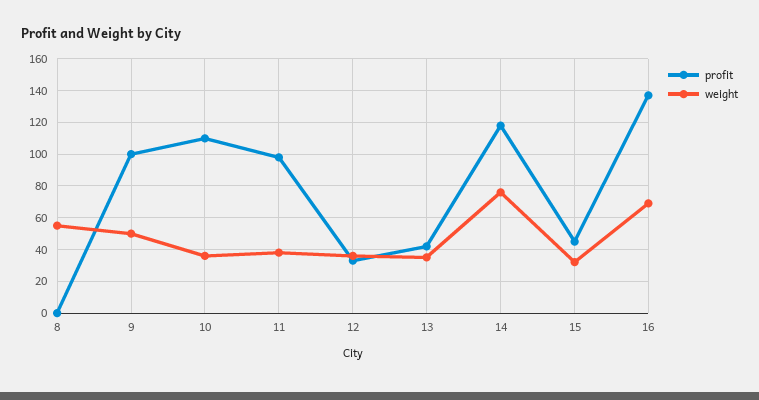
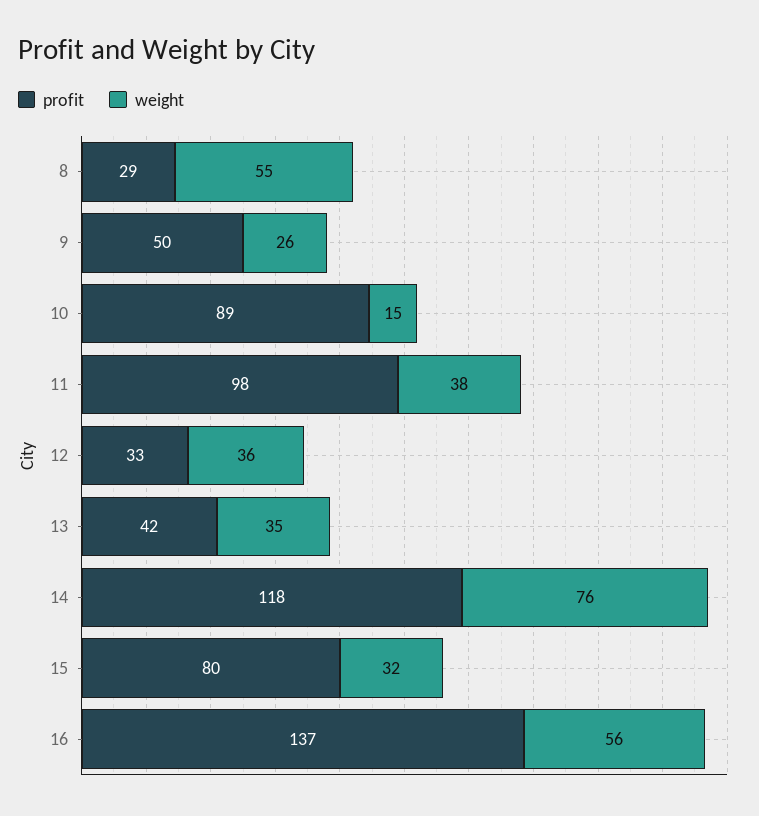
profit, 8: 0 -> 29
profit, 9: 100 -> 50
weight, 9: 50 -> 26
profit, 10: 110 -> 89
weight, 10: 35 -> 15
profit, 15: 45 -> 80
weight, 16: 70 -> 56

